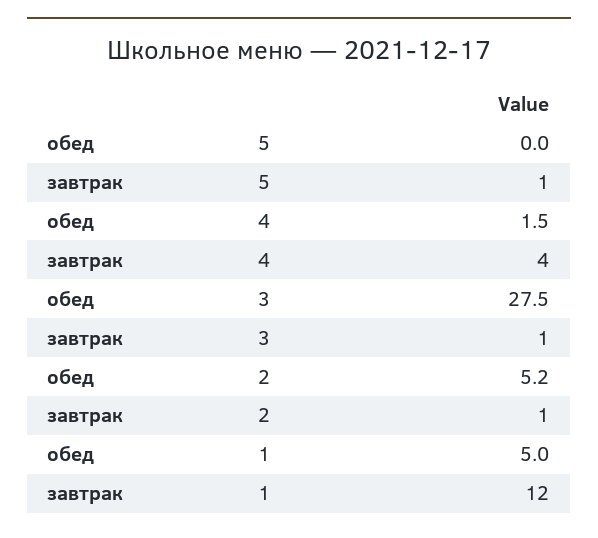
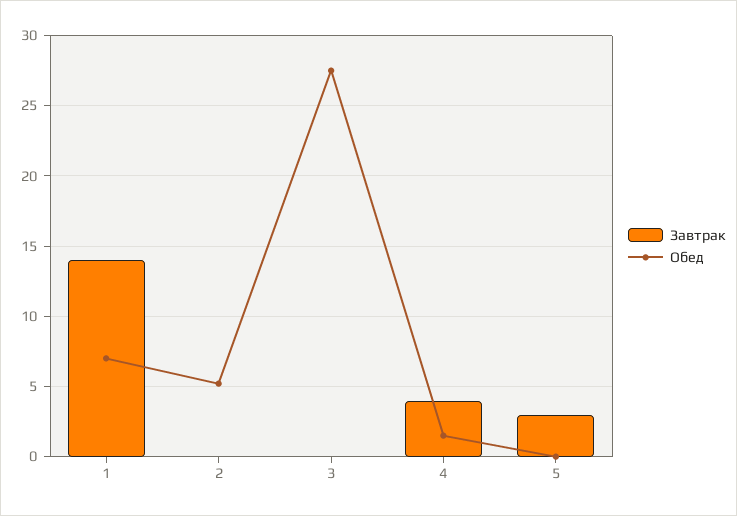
завтрак, 5: 1 -> 3
завтрак, 3: 1 -> 0
завтрак, 2: 1 -> 0
обед, 1: 5 -> 7
завтрак, 1: 12 -> 14

